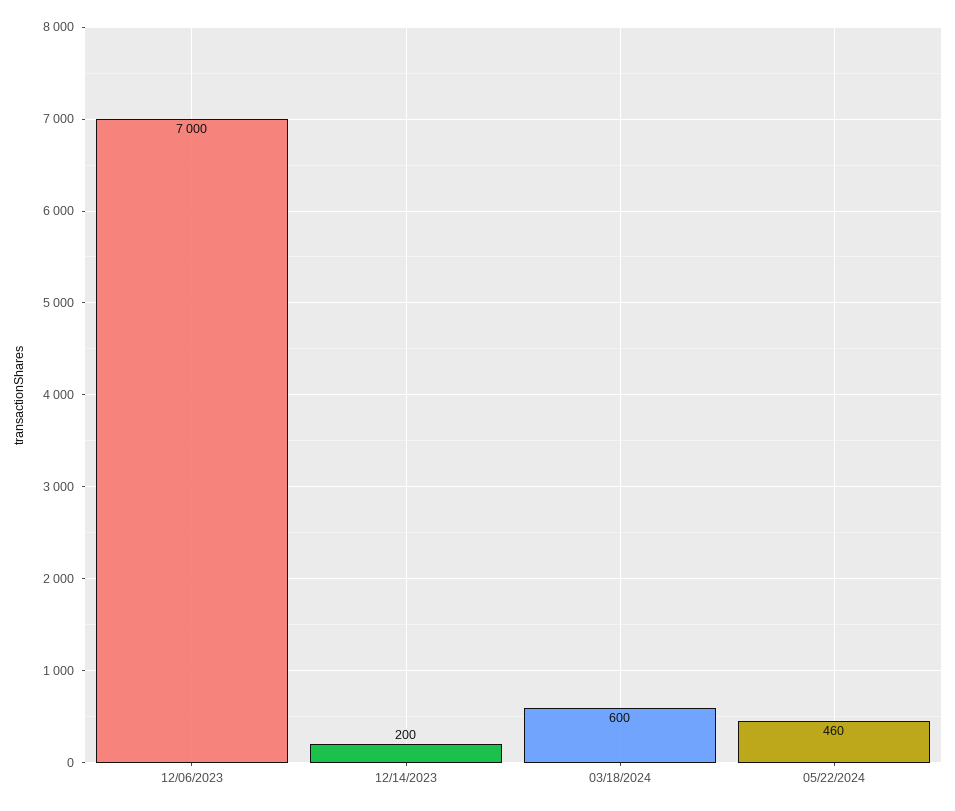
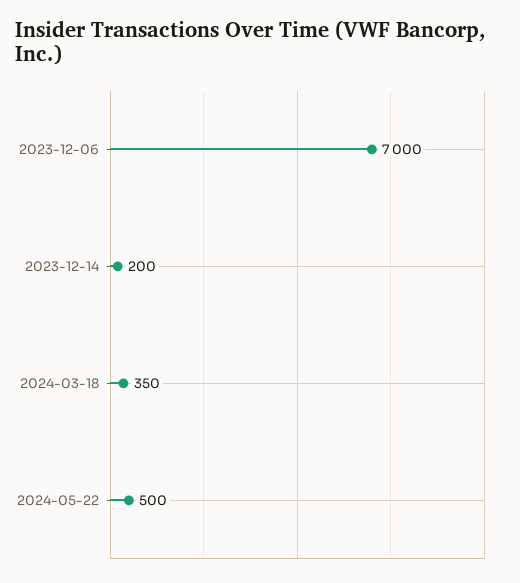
03/18/2024: 600 -> 350
05/22/2024: 460 -> 500

